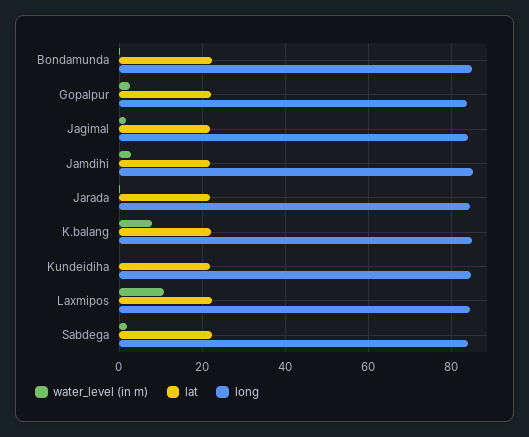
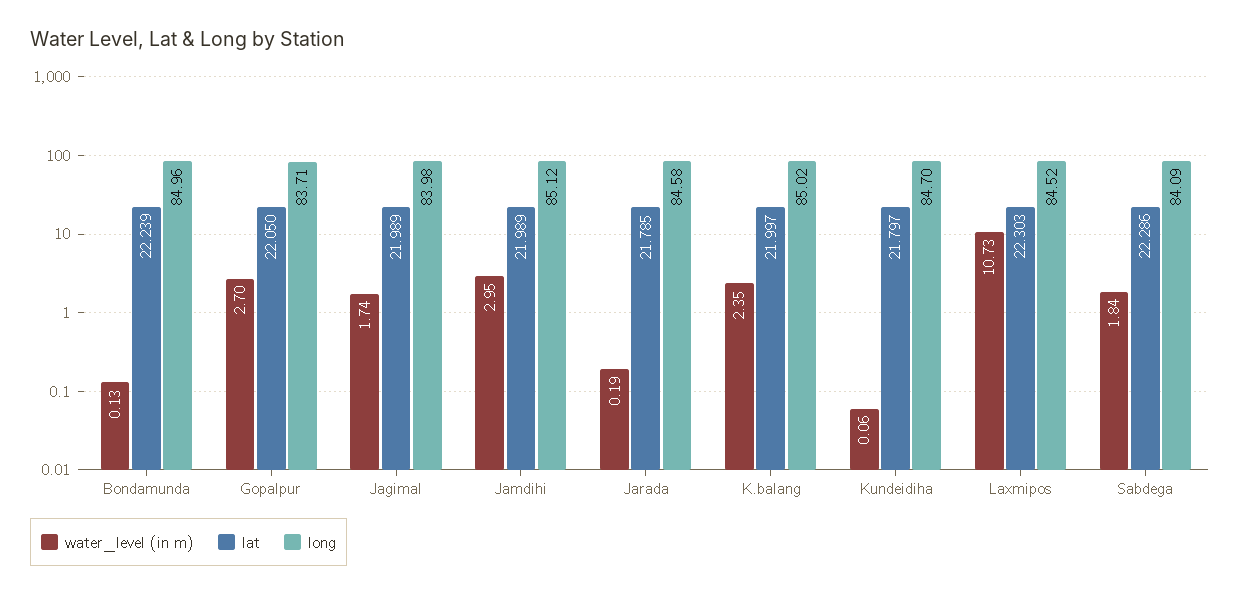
water_level (in m), K.balang: 8 -> 2.35

